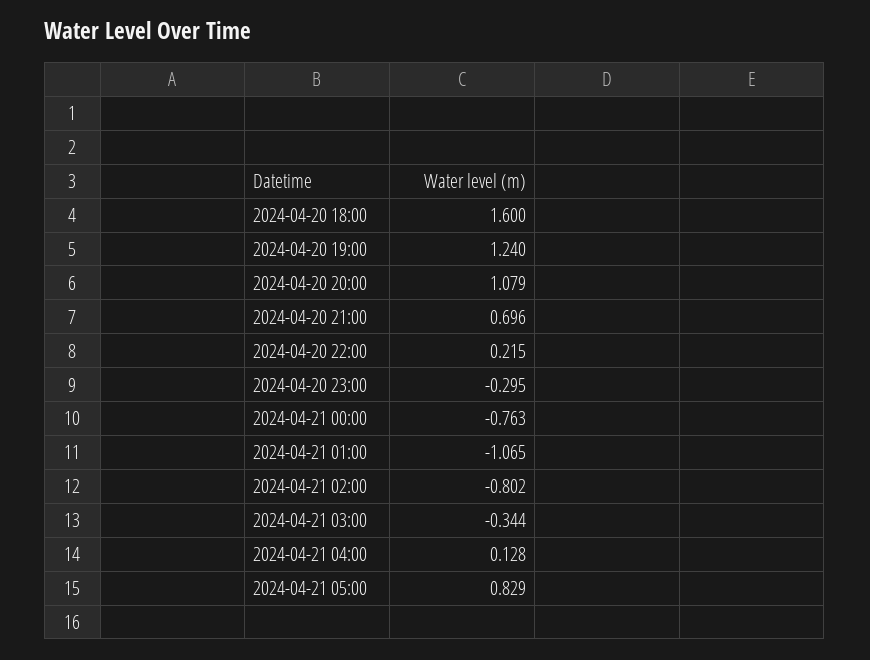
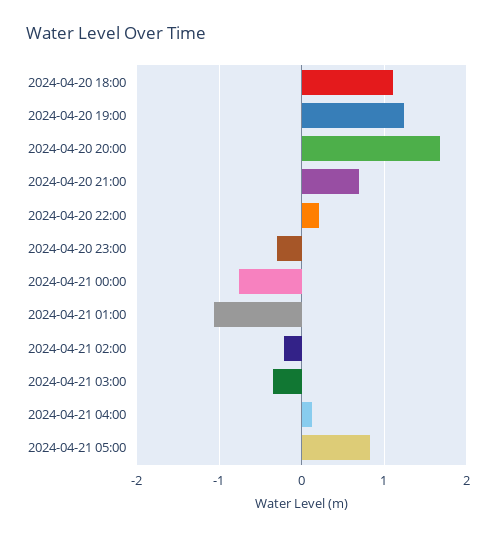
2024-04-20 18:00: 1.6 -> 1.1
2024-04-20 20:00: 1.079 -> 1.7
2024-04-21 02:00: -0.802 -> -0.2

